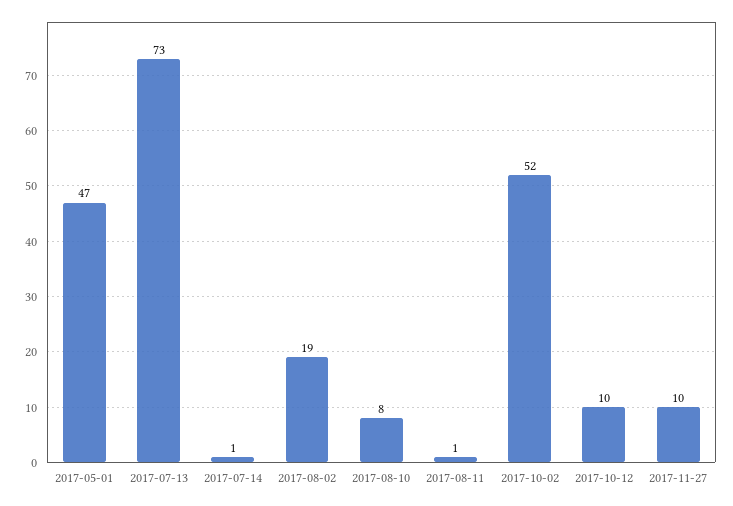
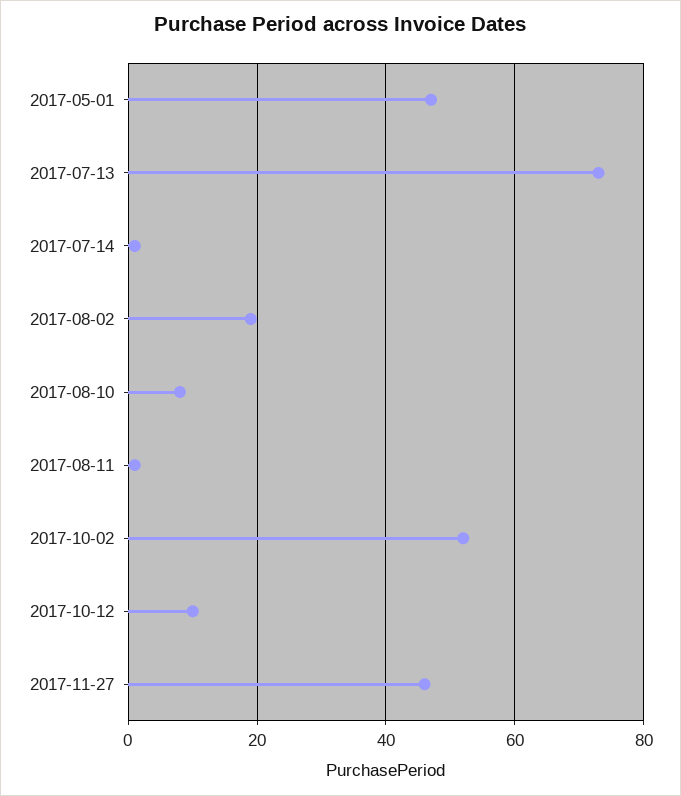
2017-11-27: 10 -> 45

